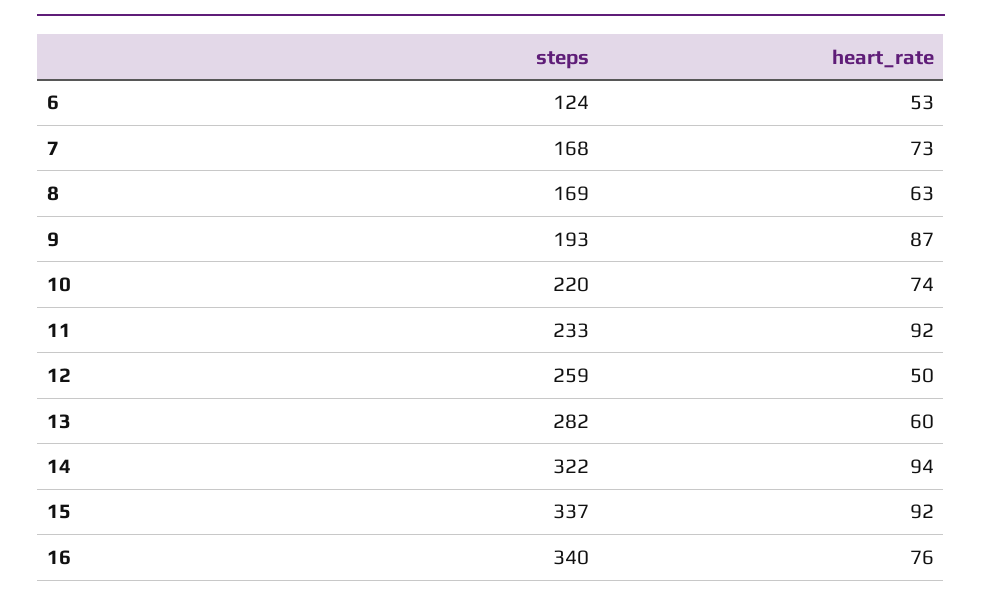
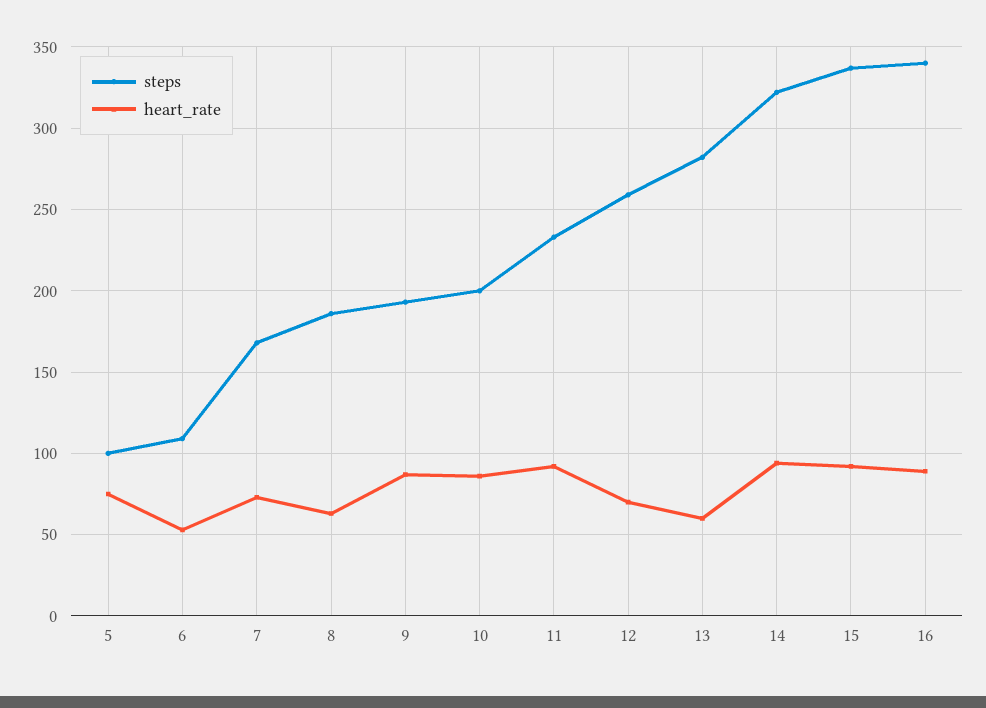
steps, 6: 124 -> 110
steps, 8: 169 -> 185
steps, 10: 220 -> 200
heart_rate, 10: 74 -> 85
heart_rate, 12: 50 -> 70
heart_rate, 16: 76 -> 90
steps, 5: none -> 100
heart_rate, 5: none -> 75

